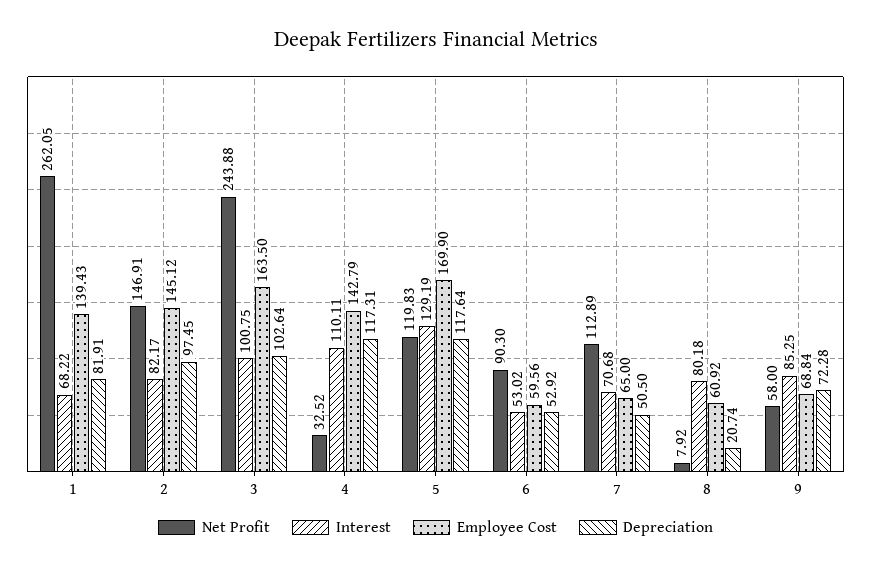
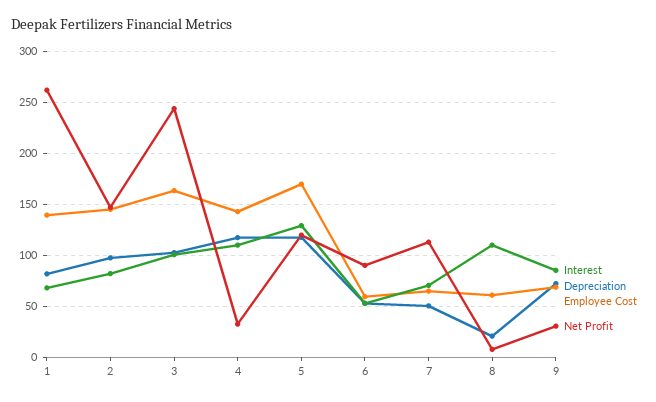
Interest, 8: 80.18 -> 110
Net Profit, 9: 58 -> 30

